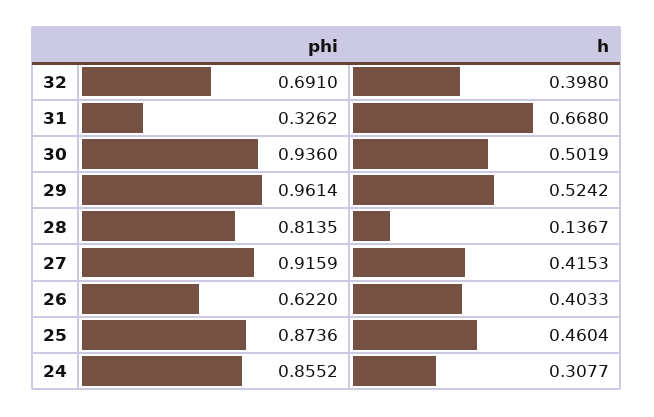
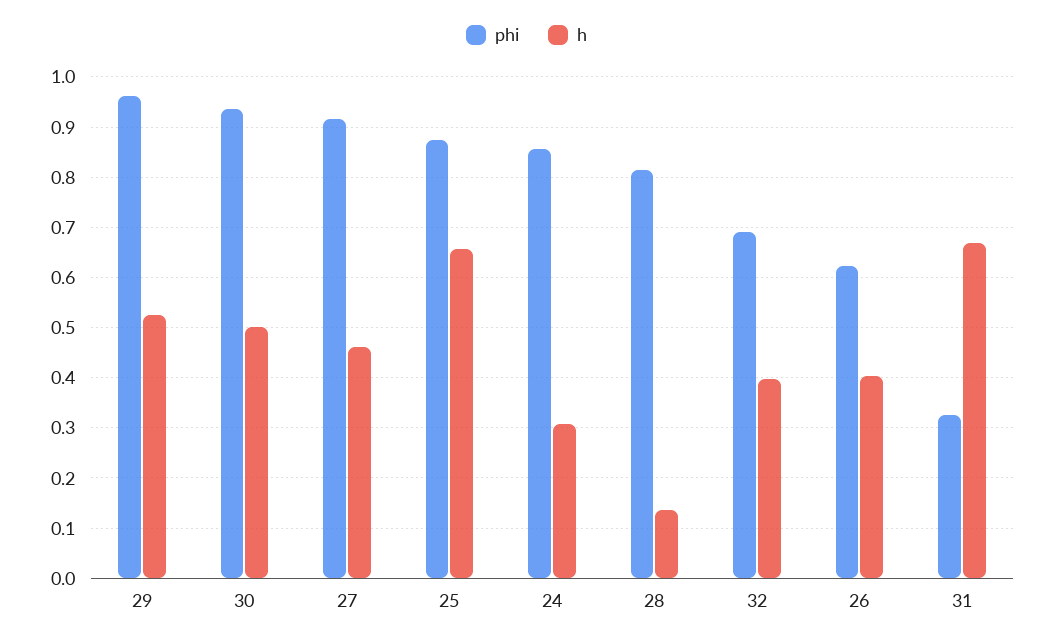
h, 27: 0.4153 -> 0.46
h, 25: 0.4604 -> 0.66

